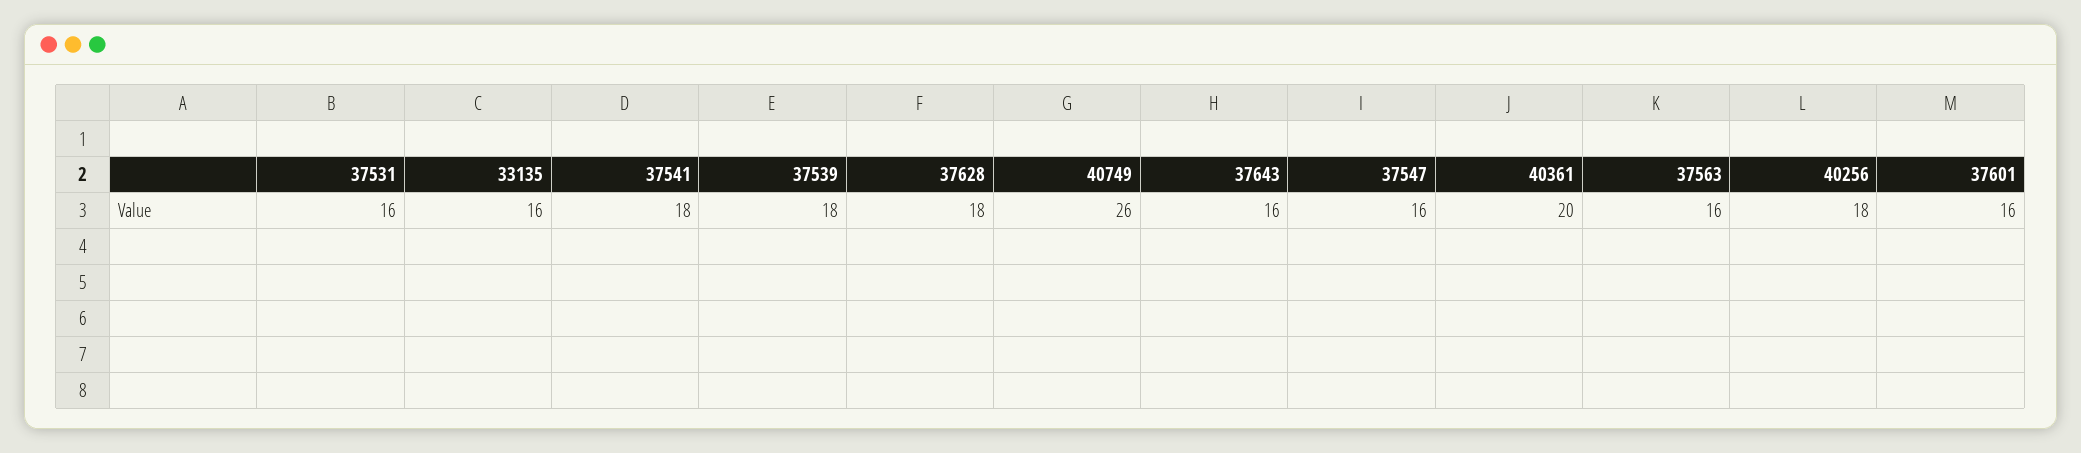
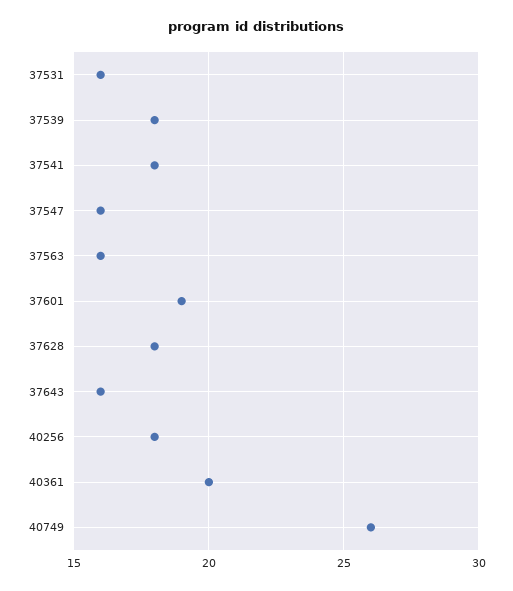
33135: 16 -> none
37601: 16 -> 19

